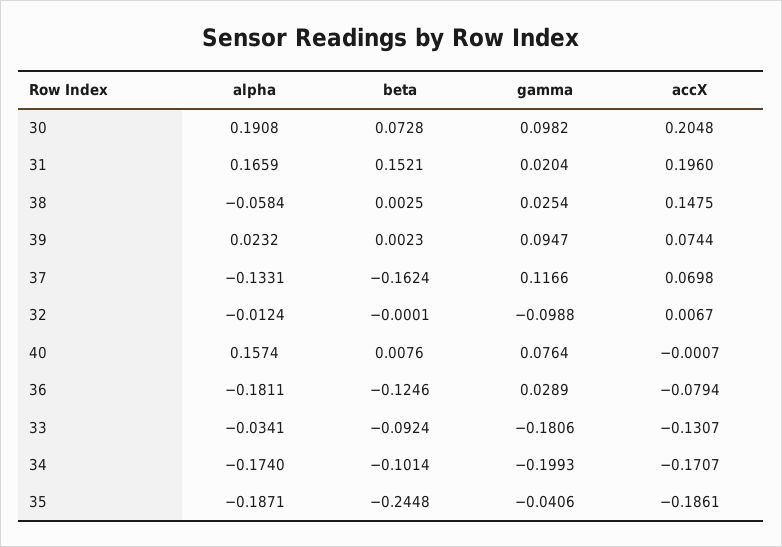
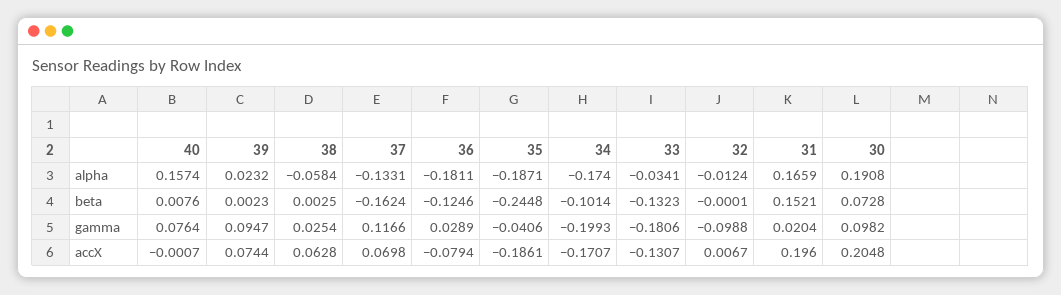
accX, 38: 0.1475 -> 0.0628
beta, 33: -0.0924 -> -0.1323

